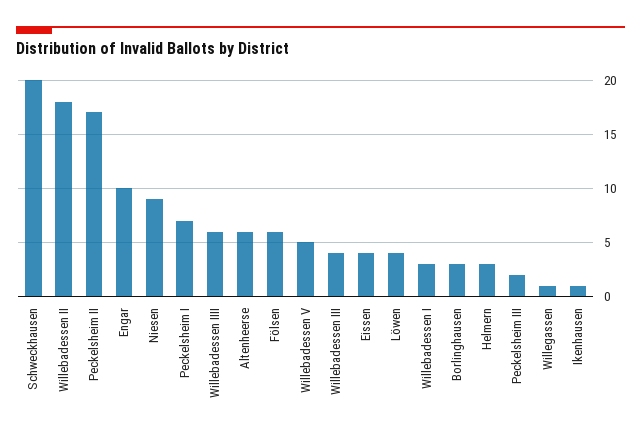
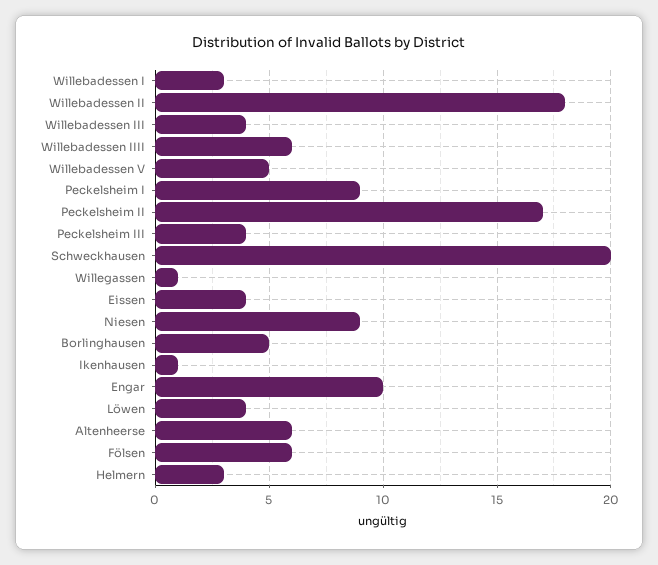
Peckelsheim I: 7 -> 9
Borlinghausen: 3 -> 5
Peckelsheim III: 2 -> 4

